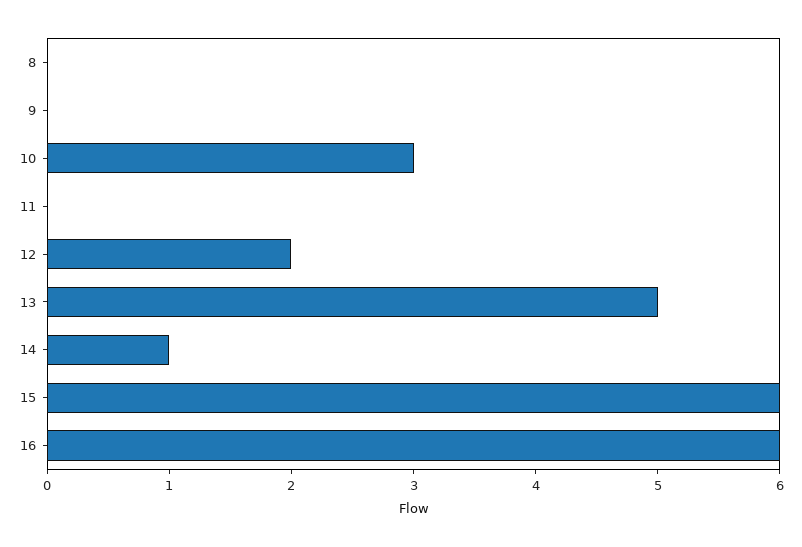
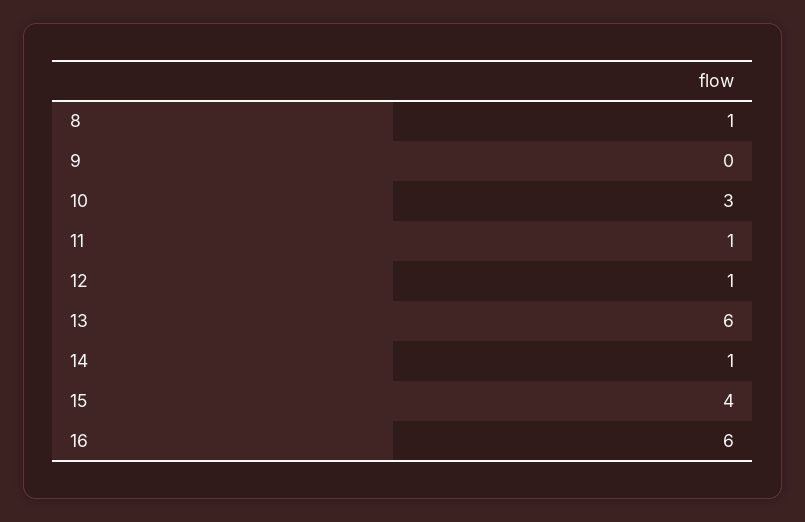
8: 0 -> 1
11: 0 -> 1
12: 2 -> 1
13: 5 -> 6
15: 6 -> 4

